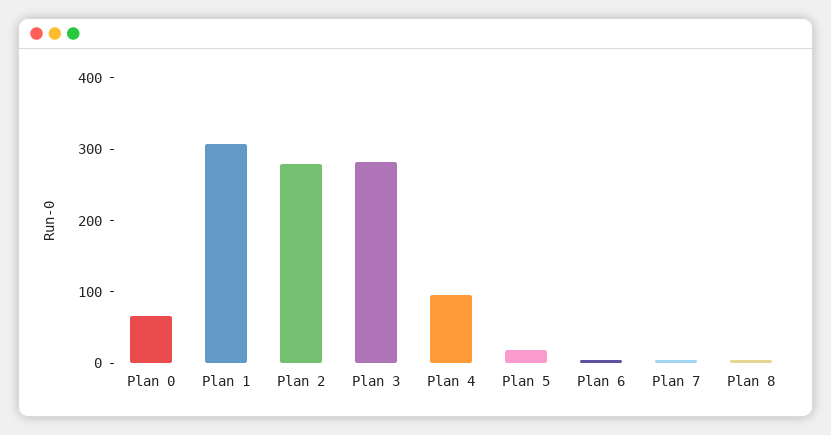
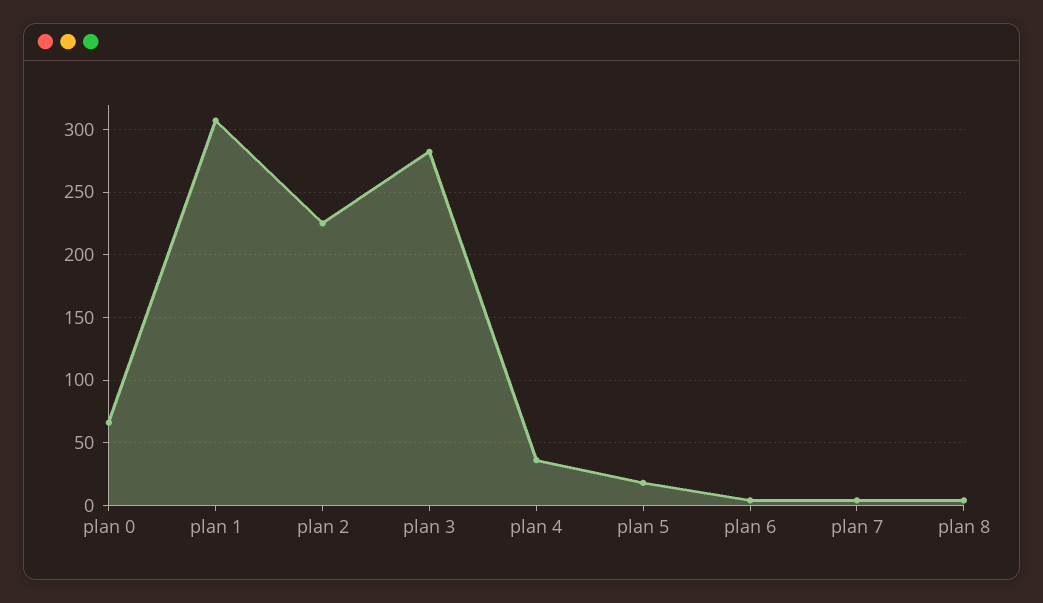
Plan 2: 280 -> 225
Plan 4: 100 -> 35

